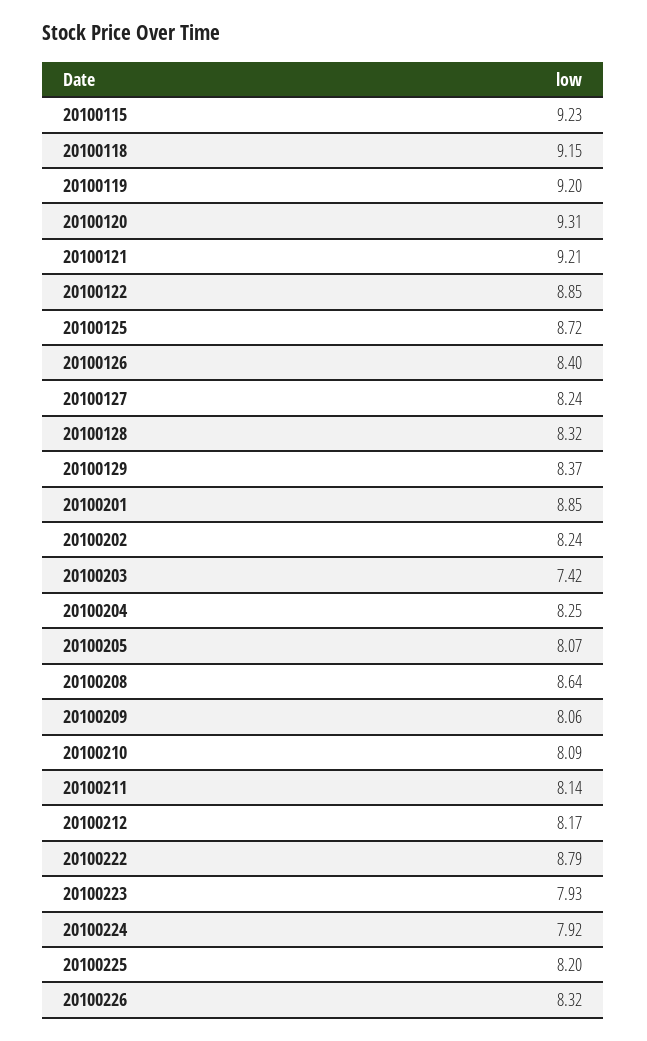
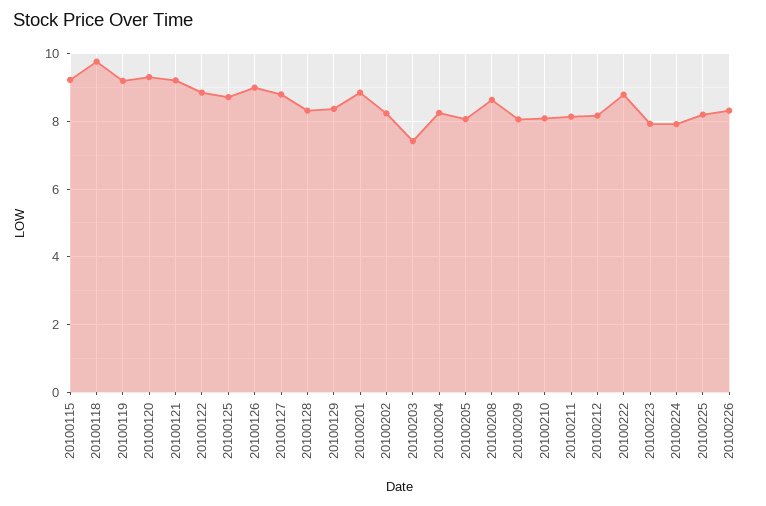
20100118: 9.15 -> 9.8
20100126: 8.4 -> 9
20100127: 8.24 -> 8.8

